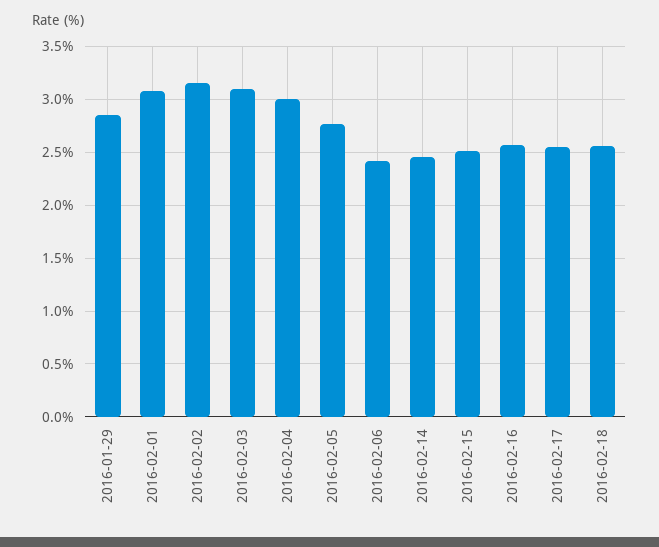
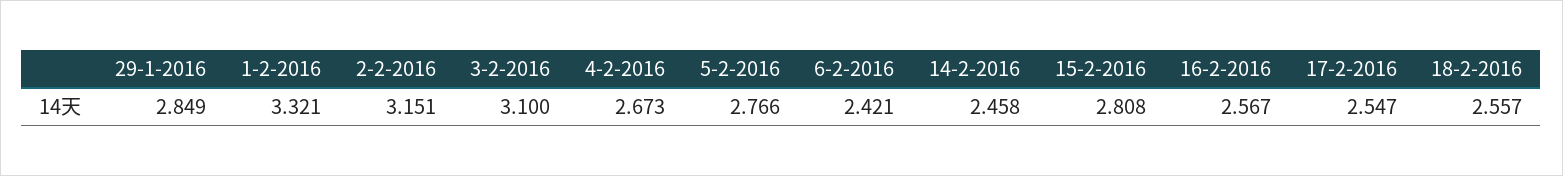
2016-02-01: 3.1 -> 3.321
2016-02-04: 3 -> 2.673
2016-02-15: 2.5 -> 2.808

